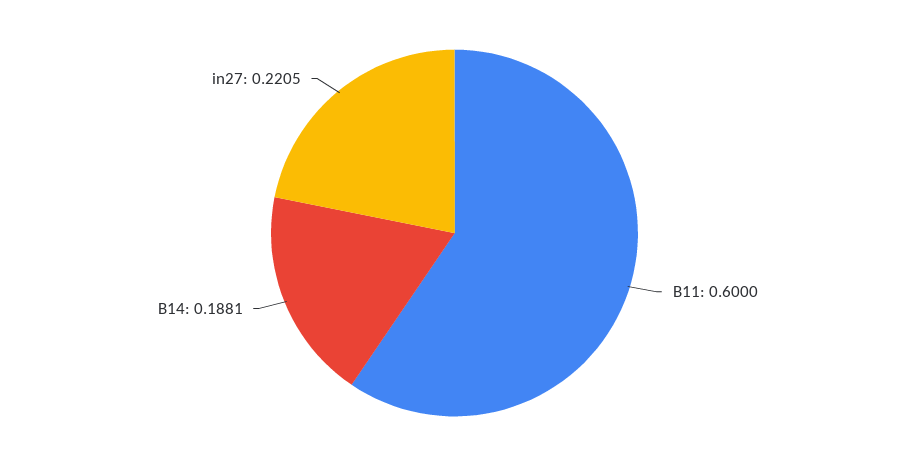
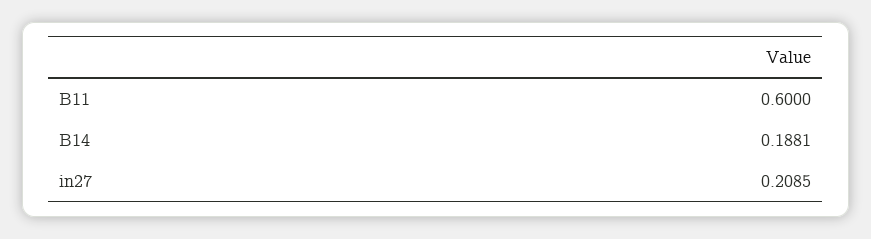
in27: 0.2205 -> 0.2085

